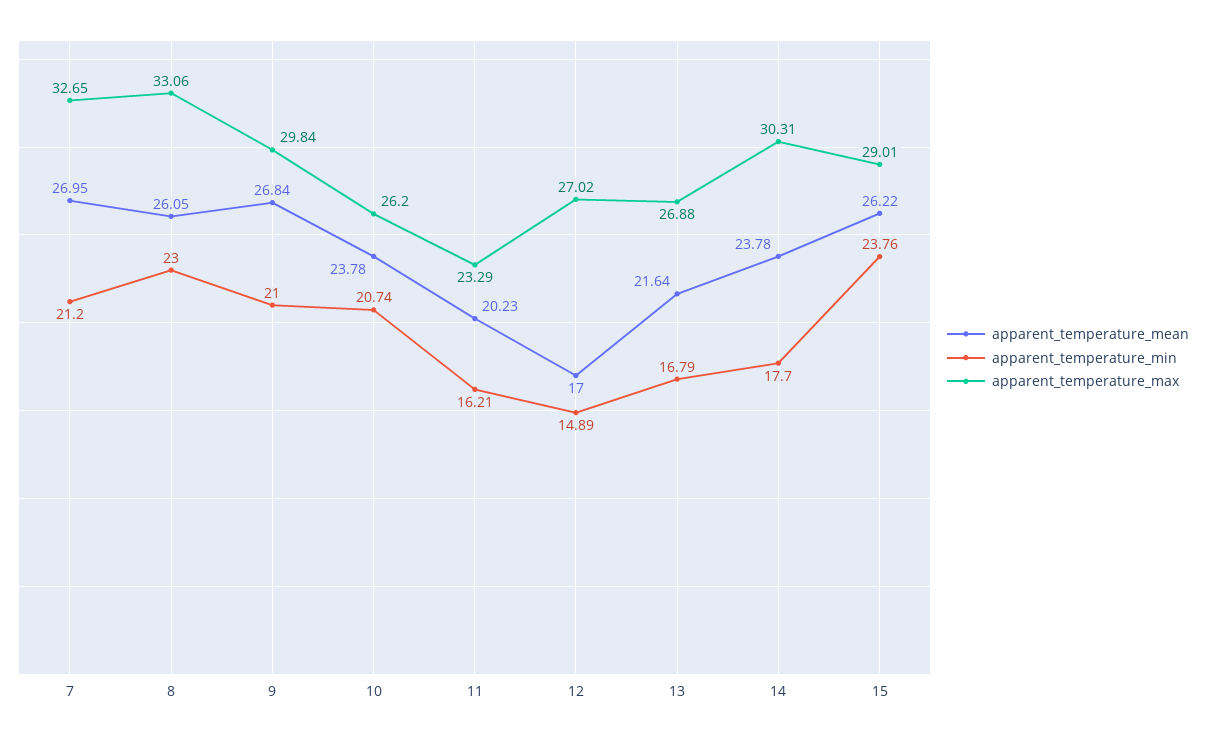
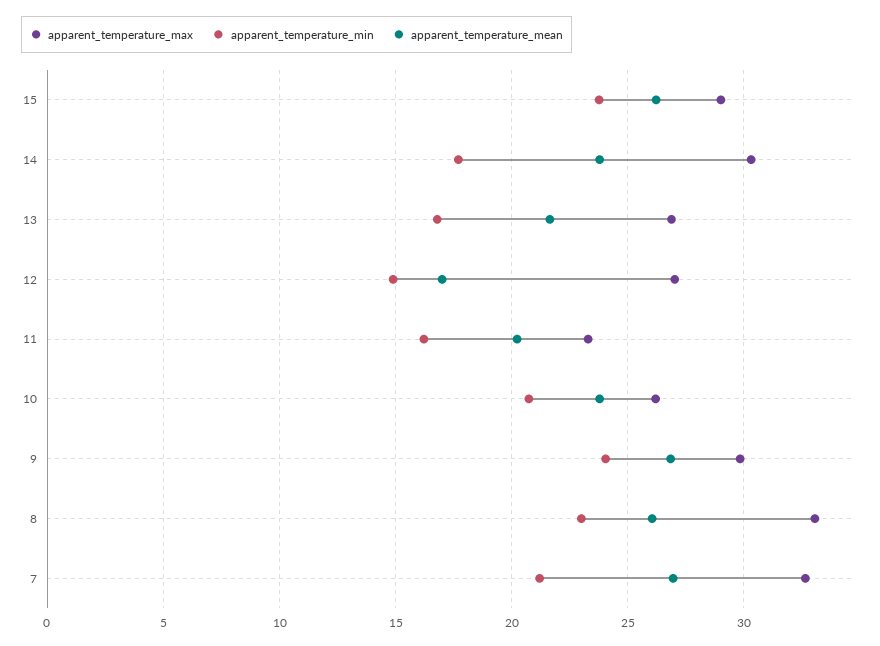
apparent_temperature_min, 9: 21 -> 24

